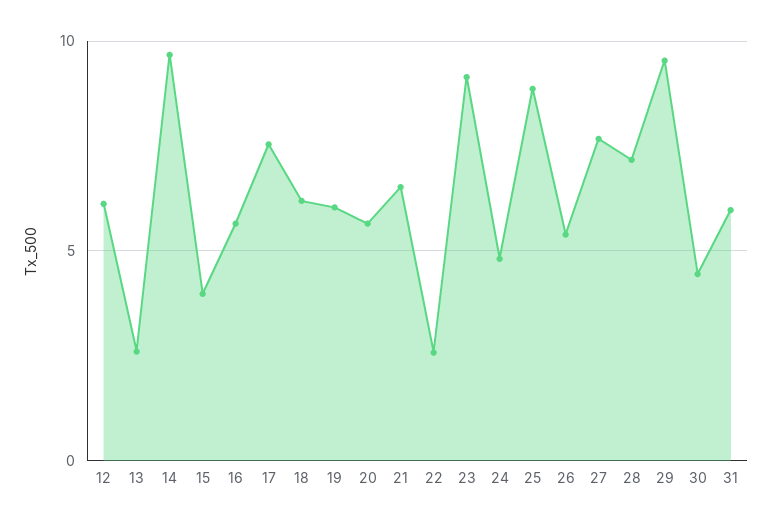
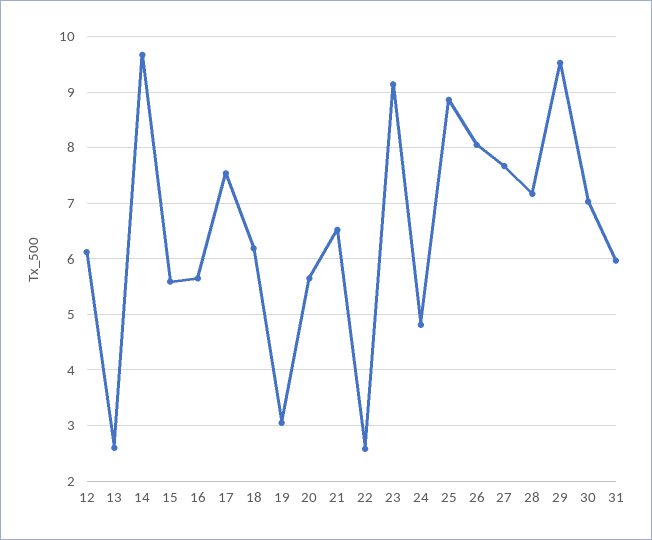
15: 4 -> 5.6
19: 6 -> 3
26: 5.5 -> 8
30: 4.5 -> 7

